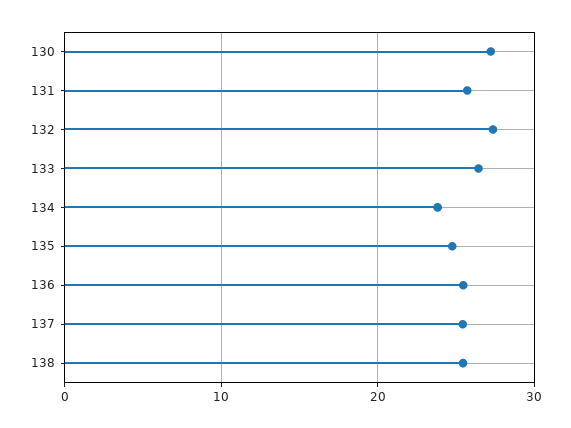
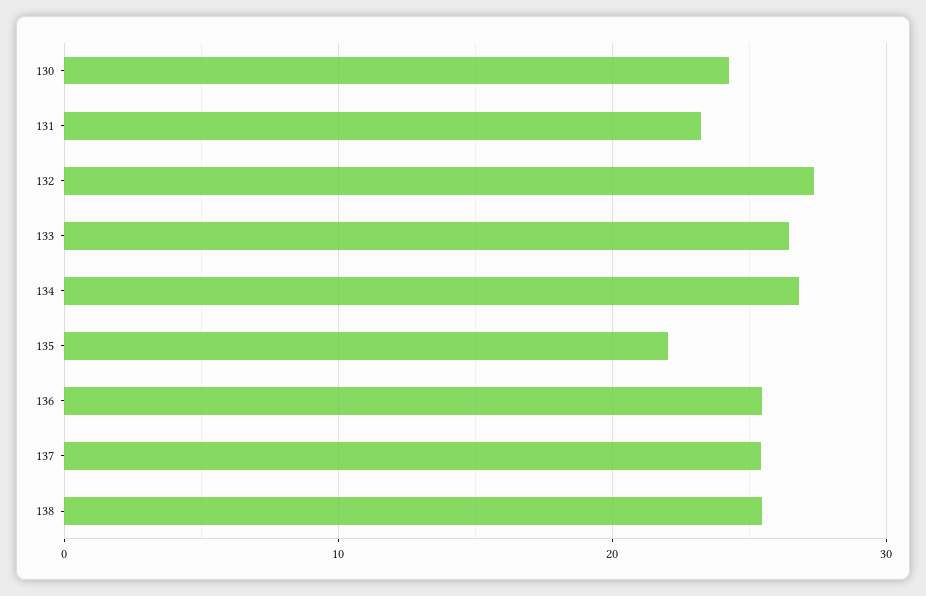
130: 27 -> 24
131: 26 -> 23
134: 24 -> 27
135: 25 -> 22

